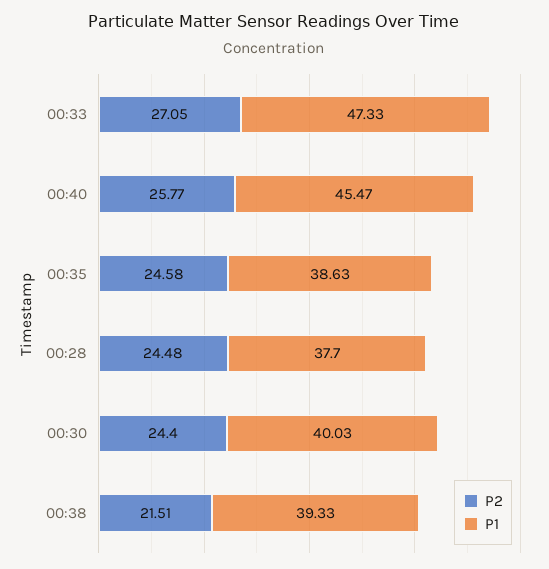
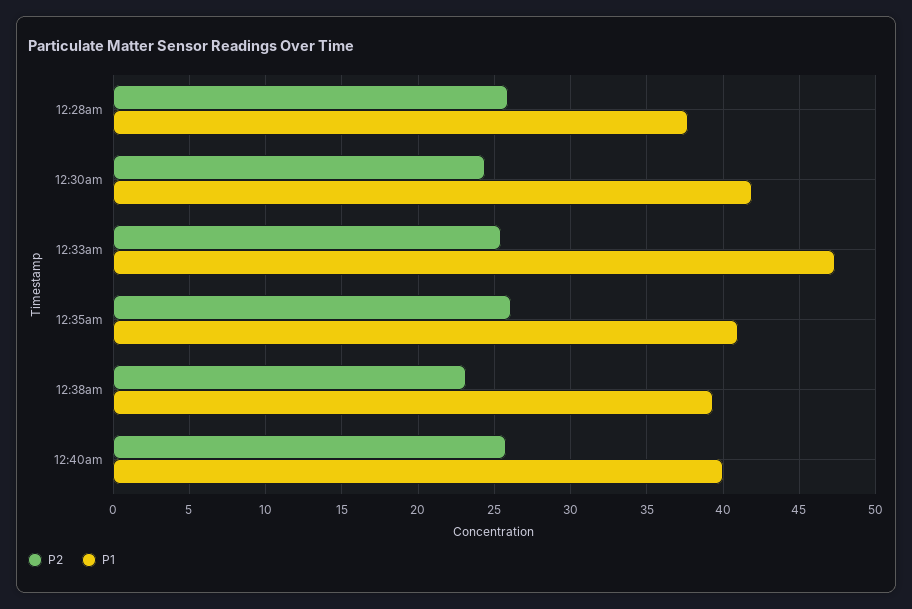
P2, 00:33: 27.05 -> 25.5
P1, 00:40: 45.47 -> 40
P2, 00:35: 24.58 -> 26
P1, 00:35: 38.63 -> 41
P2, 00:28: 24.48 -> 26
P1, 00:30: 40.03 -> 42
P2, 00:38: 21.51 -> 23

